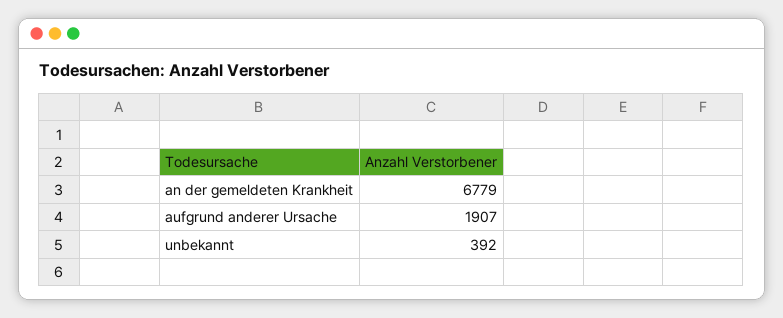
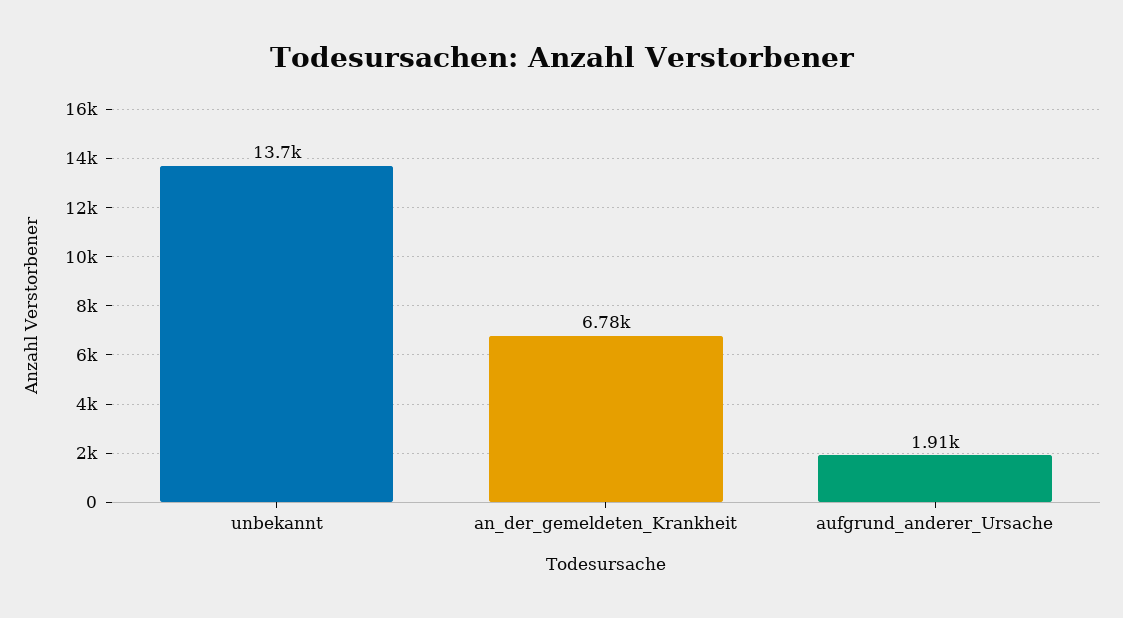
unbekannt: 392 -> 13700

